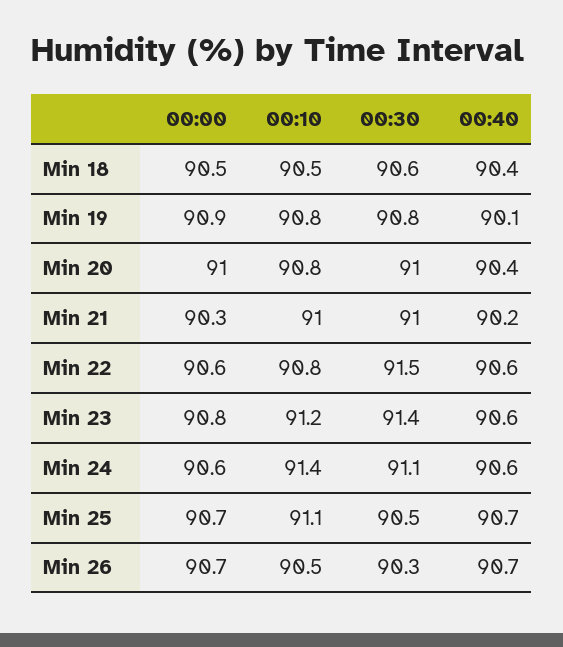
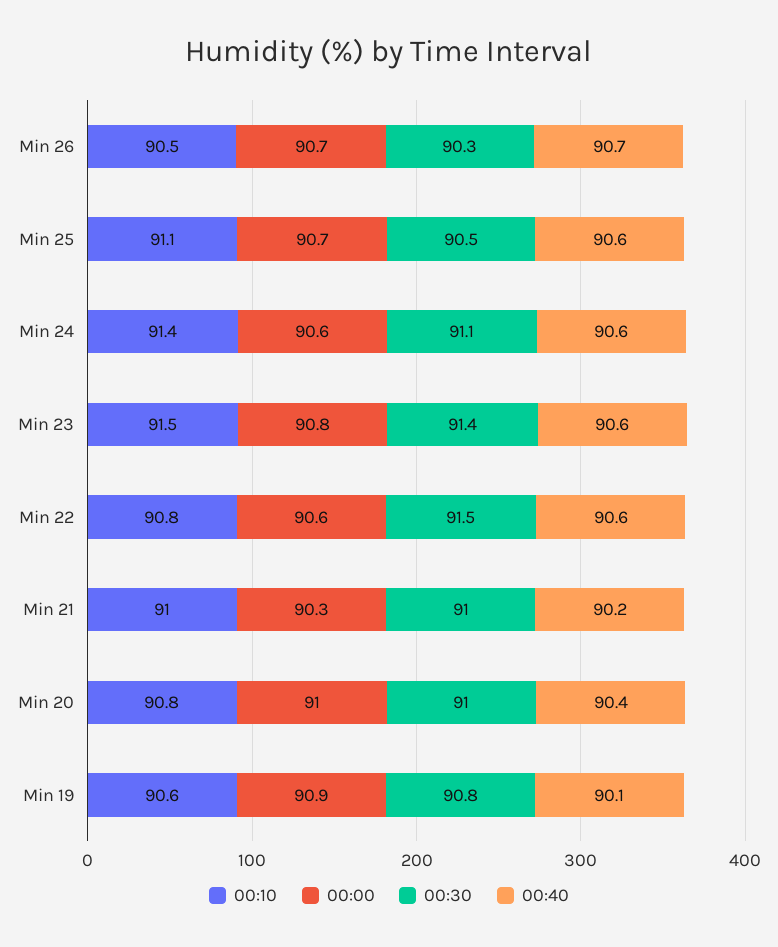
00:00, Min 18: 90.5 -> none
00:10, Min 18: 90.5 -> none
00:30, Min 18: 90.6 -> none
00:40, Min 18: 90.4 -> none
00:10, Min 19: 90.8 -> 90.6
00:10, Min 23: 91.2 -> 91.5
00:40, Min 25: 90.7 -> 90.6

